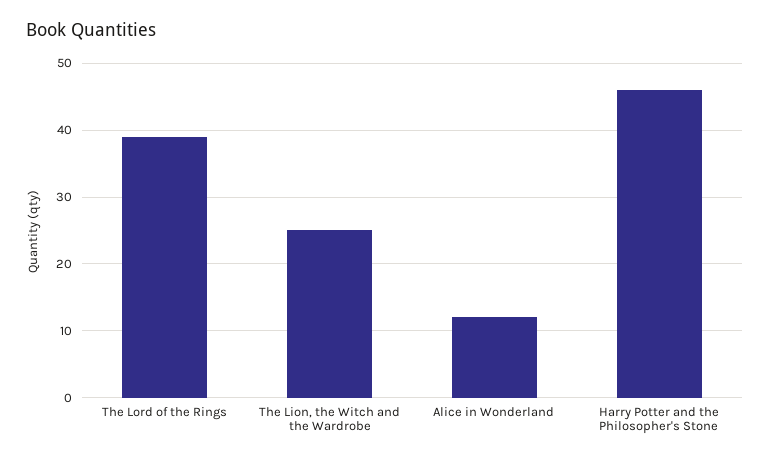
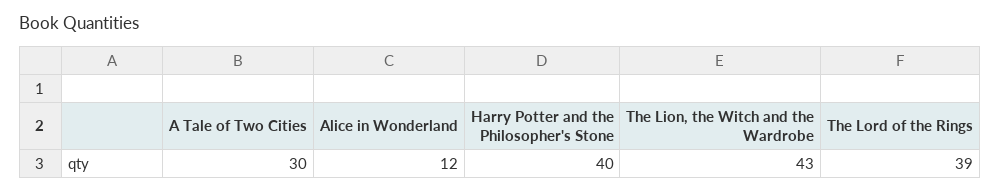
The Lion, the Witch and the Wardrobe: 25 -> 43
Harry Potter and the Philosopher's Stone: 46 -> 40
A Tale of Two Cities: none -> 30

